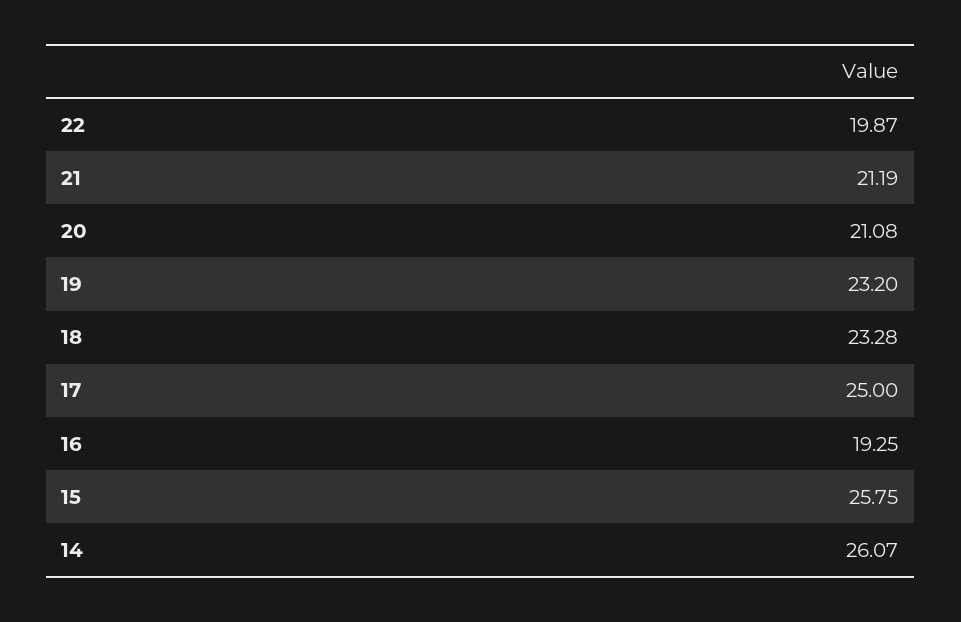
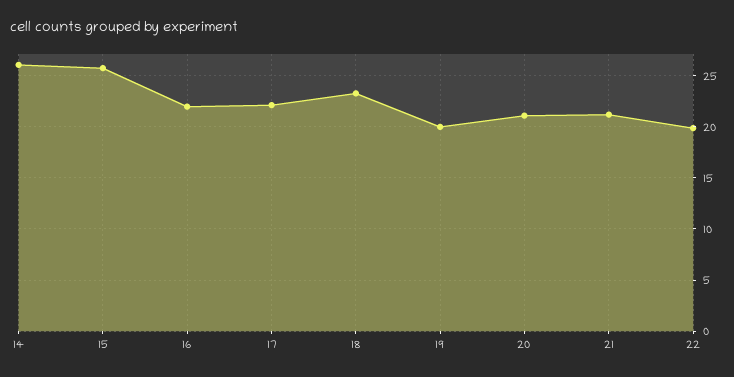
19: 23.2 -> 20
17: 25 -> 22
16: 19.25 -> 22

